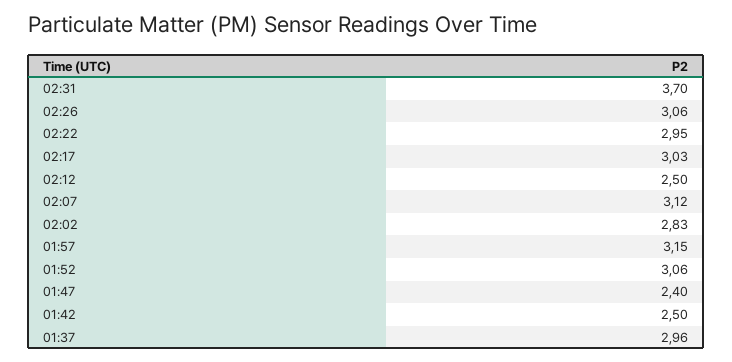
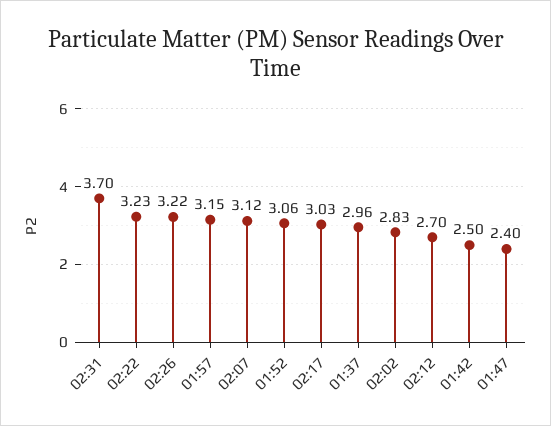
02:26: 3.06 -> 3.22
02:22: 2.95 -> 3.23
02:12: 2.5 -> 2.7

